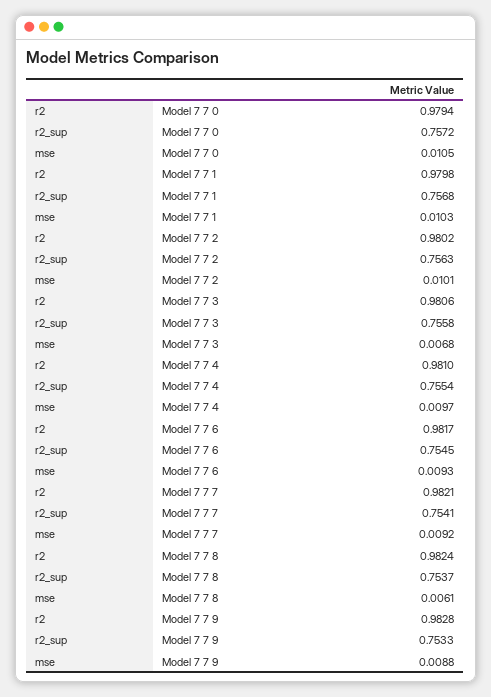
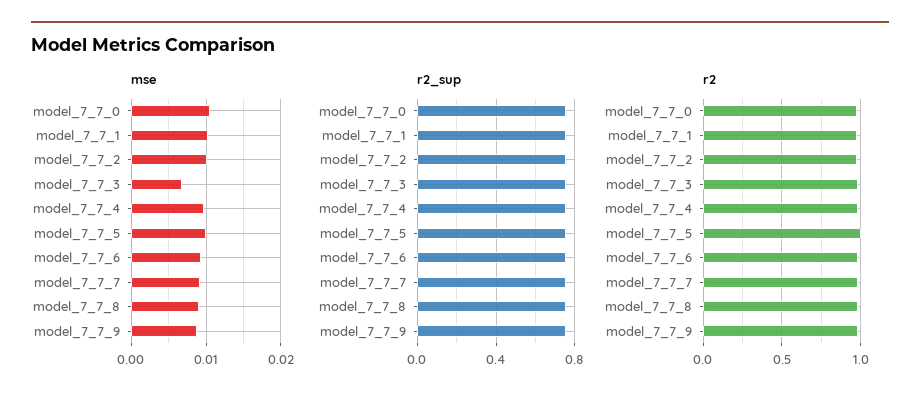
mse, Model 7 7 8: 0.0061 -> 0.009
mse, model_7_7_5: none -> 0.01
r2_sup, model_7_7_5: none -> 0.75
r2, model_7_7_5: none -> 1

